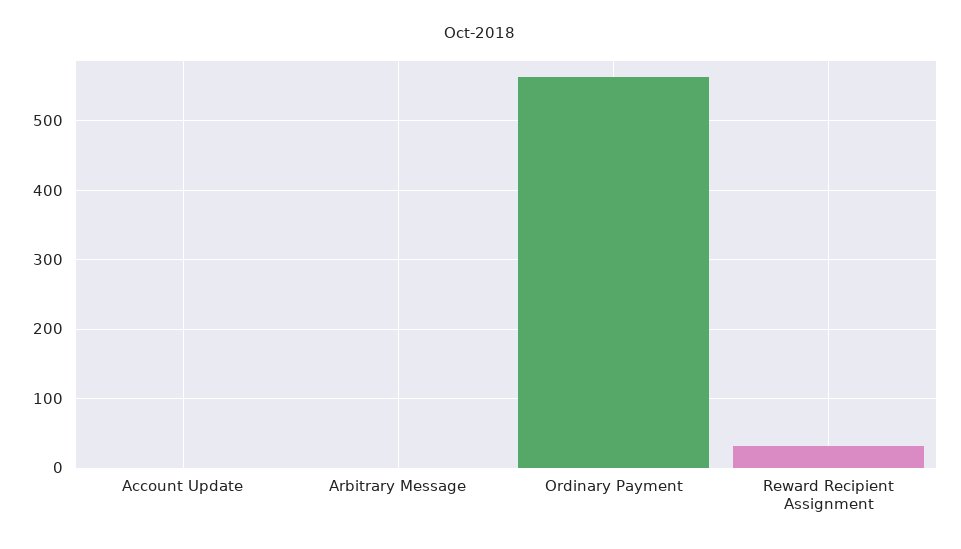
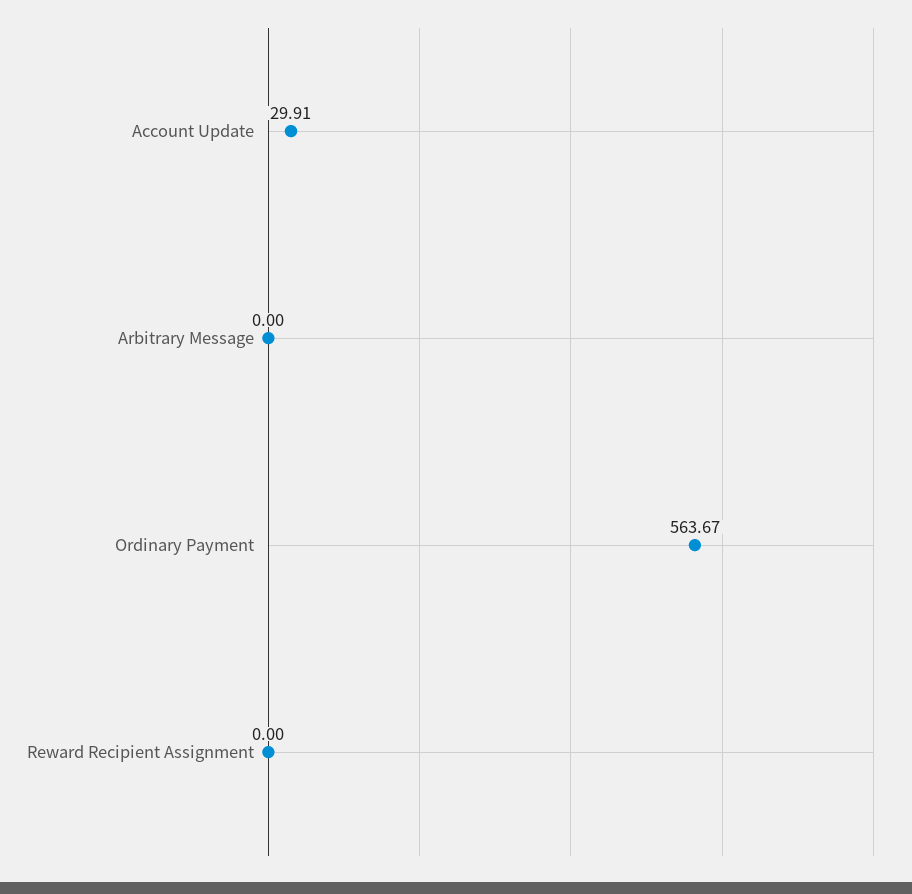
Account Update: 0 -> 29.91
Reward Recipient Assignment: 30 -> 0

